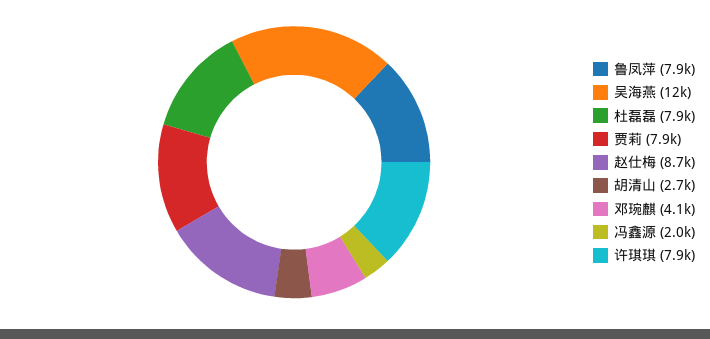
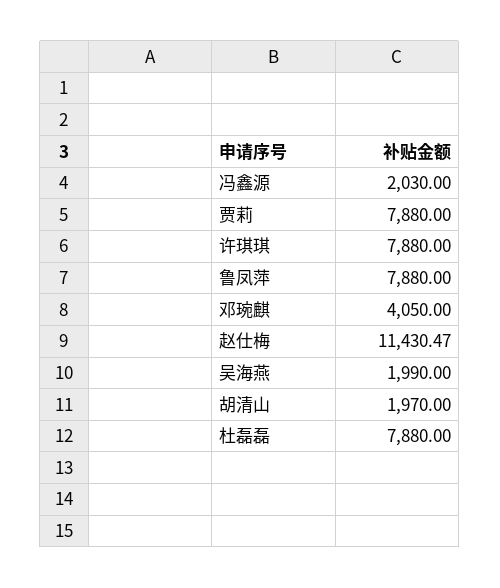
吴海燕: 12000 -> 1990
赵仕梅: 8700 -> 11430.47
胡清山: 2700 -> 1970

